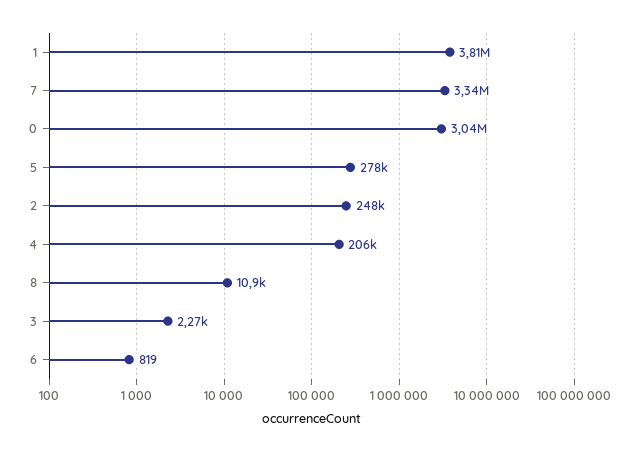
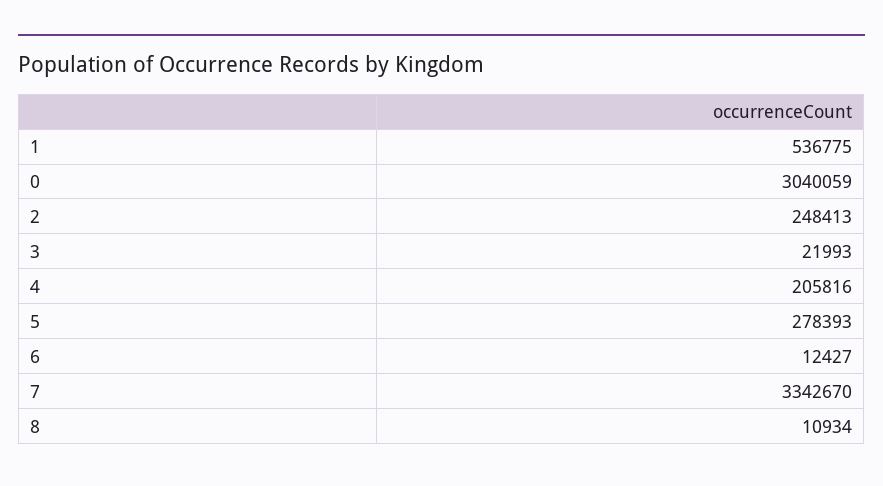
1: 3810000 -> 536775
3: 2270 -> 21993
6: 819 -> 12427

